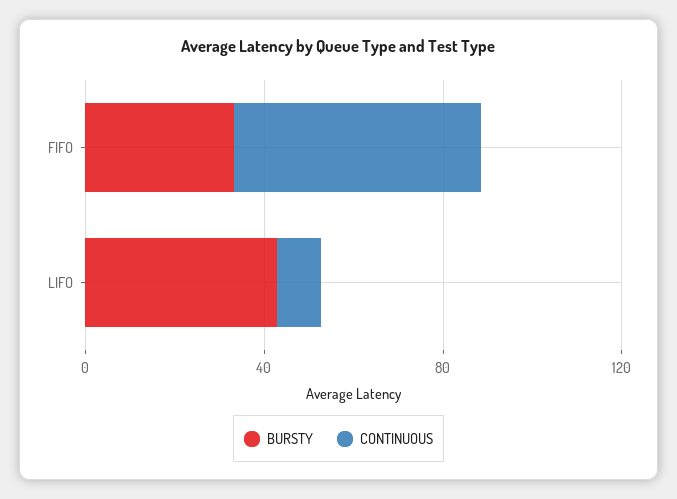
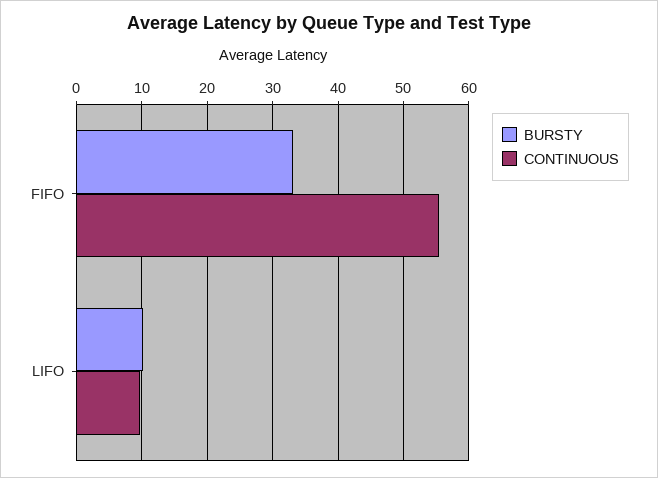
BURSTY, LIFO: 40 -> 10

